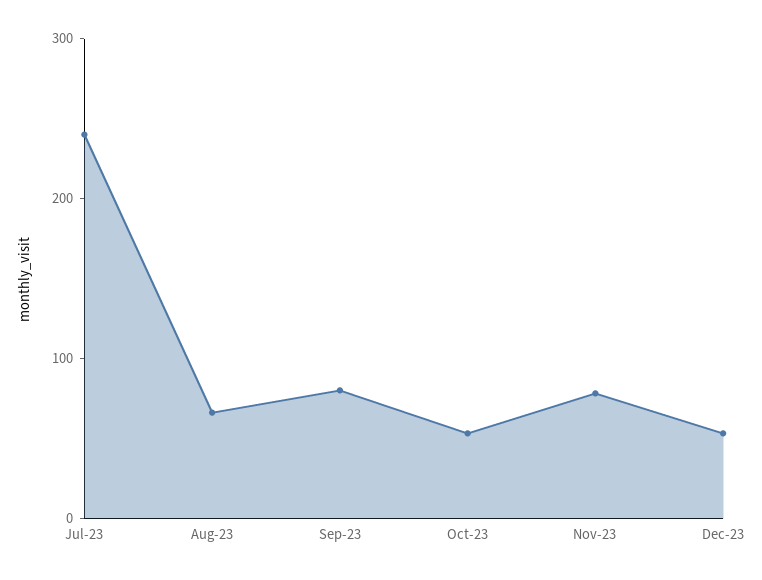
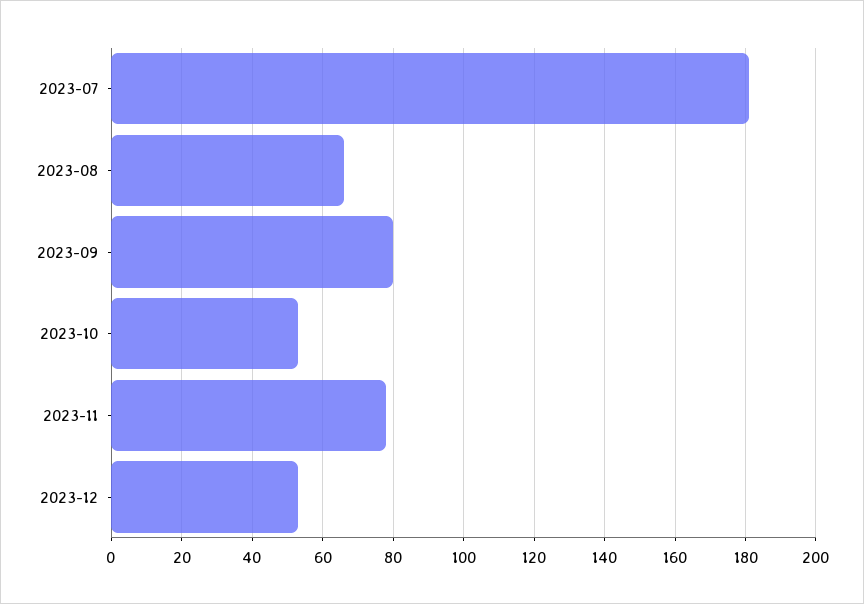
Jul-23: 240 -> 180

